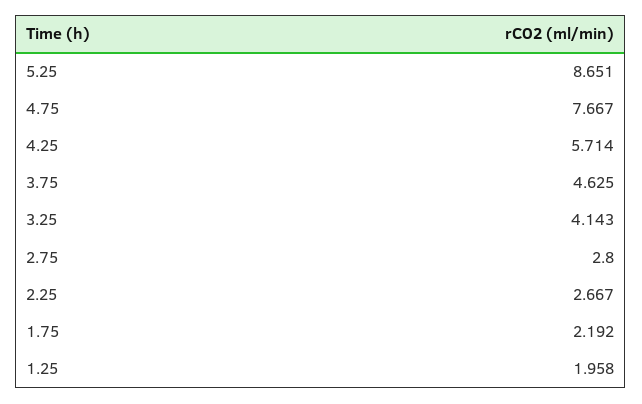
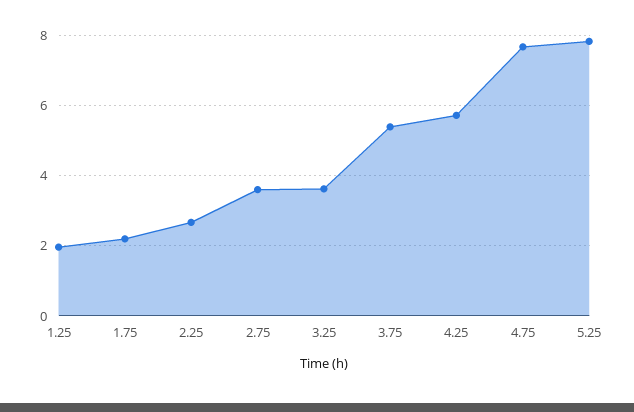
5.25: 8.651 -> 7.8
3.75: 4.625 -> 5.4
3.25: 4.143 -> 3.6
2.75: 2.8 -> 3.6

